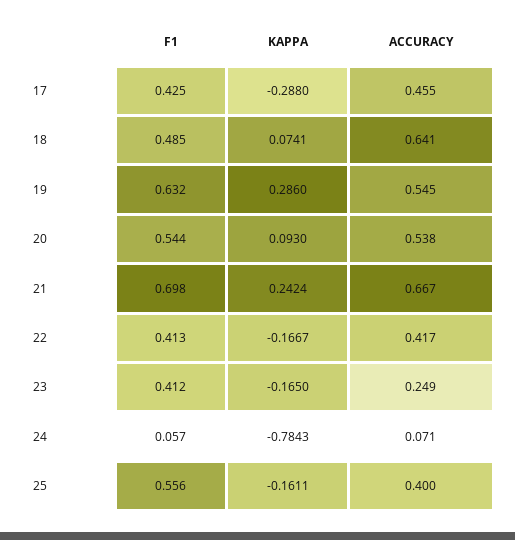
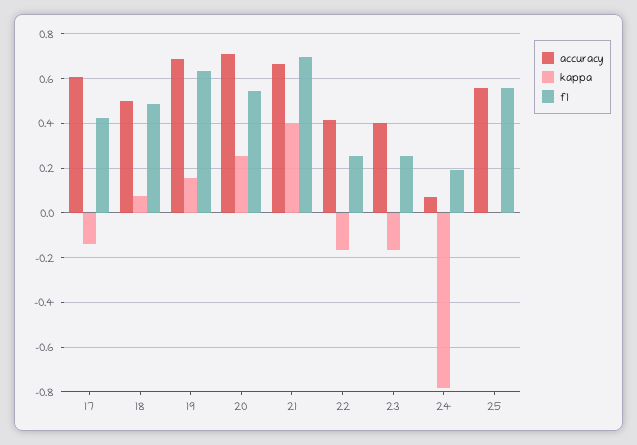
KAPPA, 17: -0.288 -> -0.15
ACCURACY, 17: 0.455 -> 0.6
ACCURACY, 18: 0.641 -> 0.5
KAPPA, 19: 0.286 -> 0.15
ACCURACY, 19: 0.545 -> 0.7
KAPPA, 20: 0.093 -> 0.25
ACCURACY, 20: 0.538 -> 0.7
KAPPA, 21: 0.2424 -> 0.4
F1, 22: 0.413 -> 0.25
F1, 23: 0.412 -> 0.25
ACCURACY, 23: 0.249 -> 0.4
F1, 24: 0.057 -> 0.2
KAPPA, 25: -0.1611 -> 0
ACCURACY, 25: 0.4 -> 0.55

